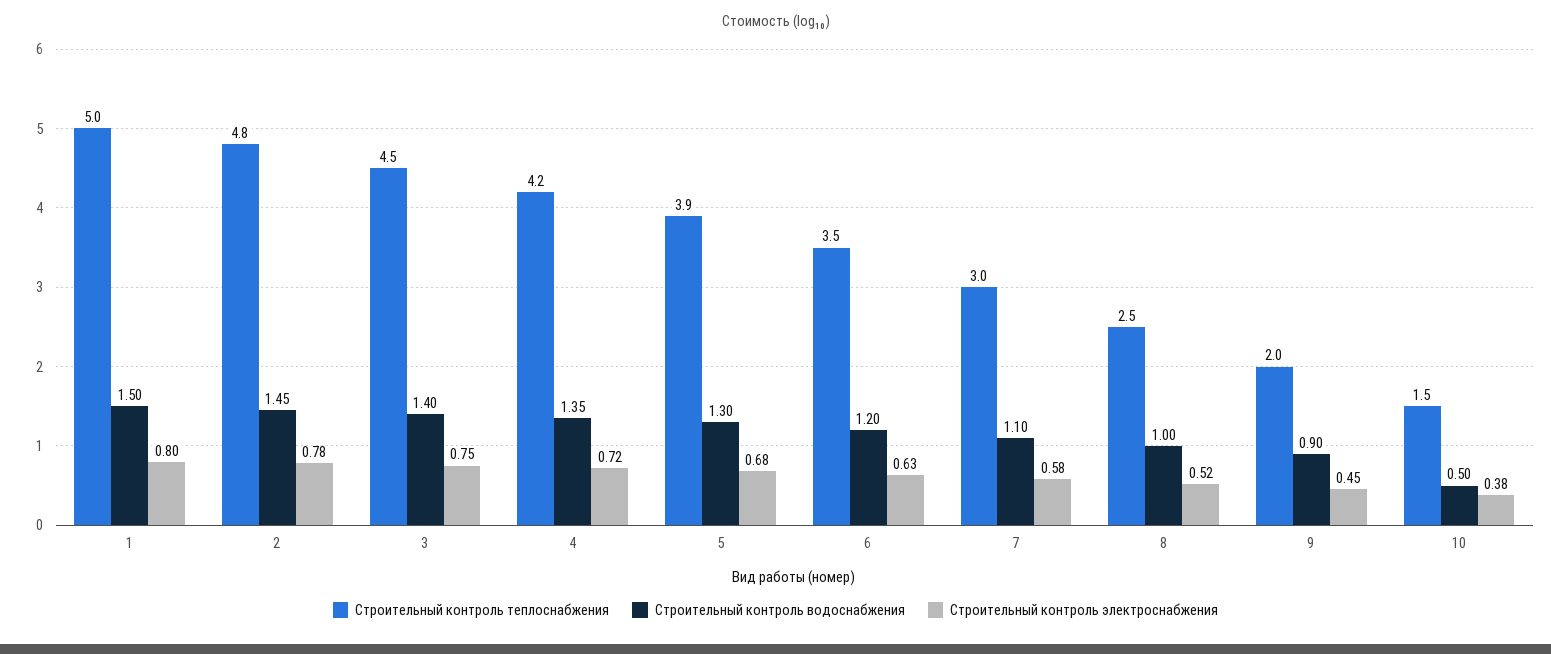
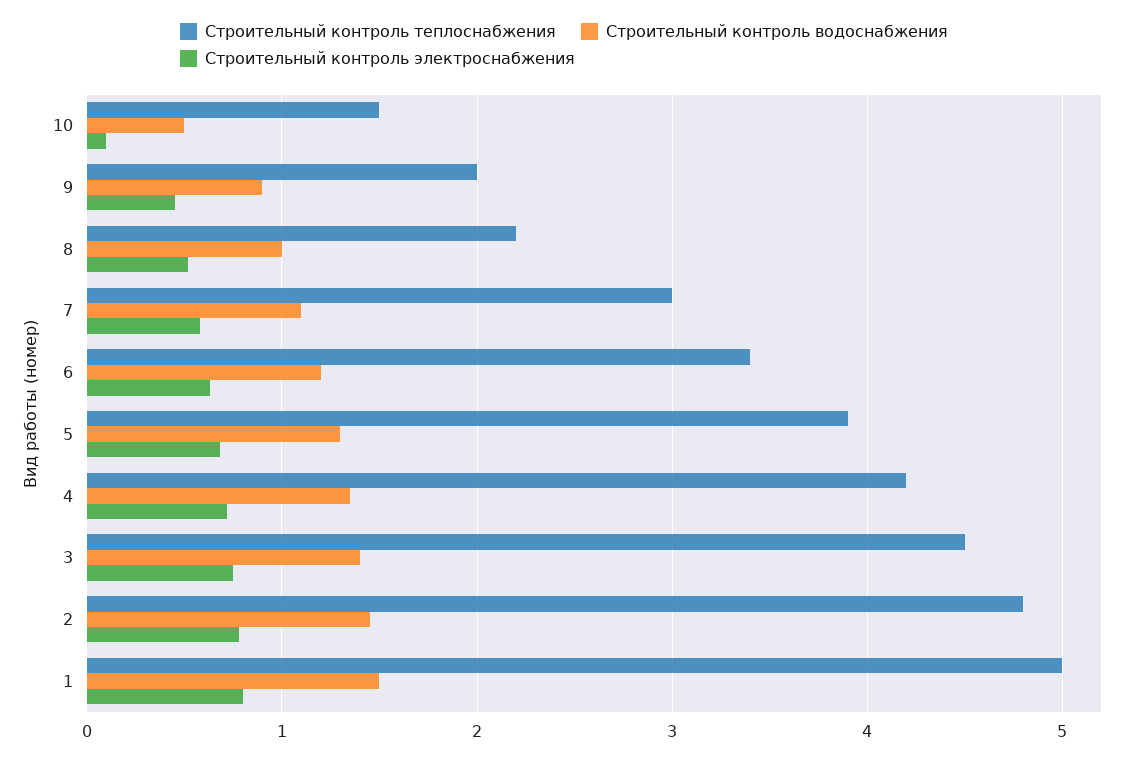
Строительный контроль теплоснабжения, 6: 3.5 -> 3.4
Строительный контроль теплоснабжения, 8: 2.5 -> 2.2
Строительный контроль электроснабжения, 10: 0.38 -> 0.1

